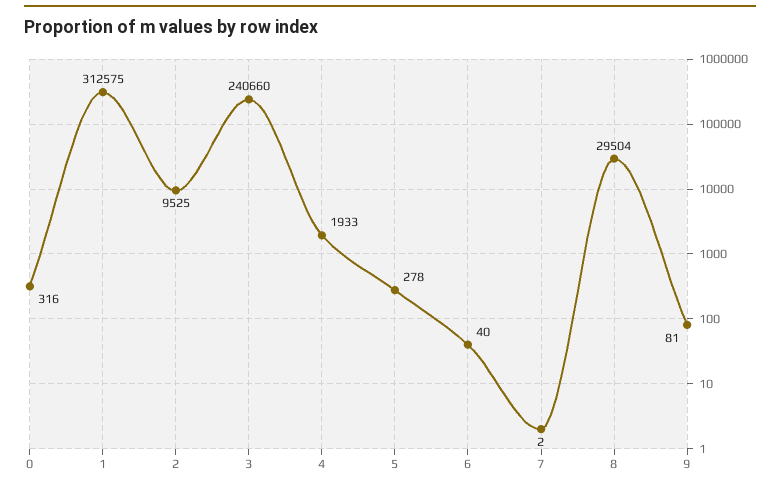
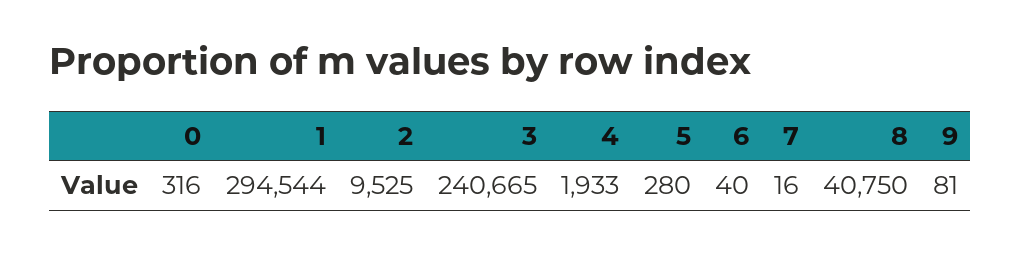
1: 312575 -> 294544
3: 240660 -> 240665
5: 278 -> 280
7: 2 -> 16
8: 29504 -> 40750

